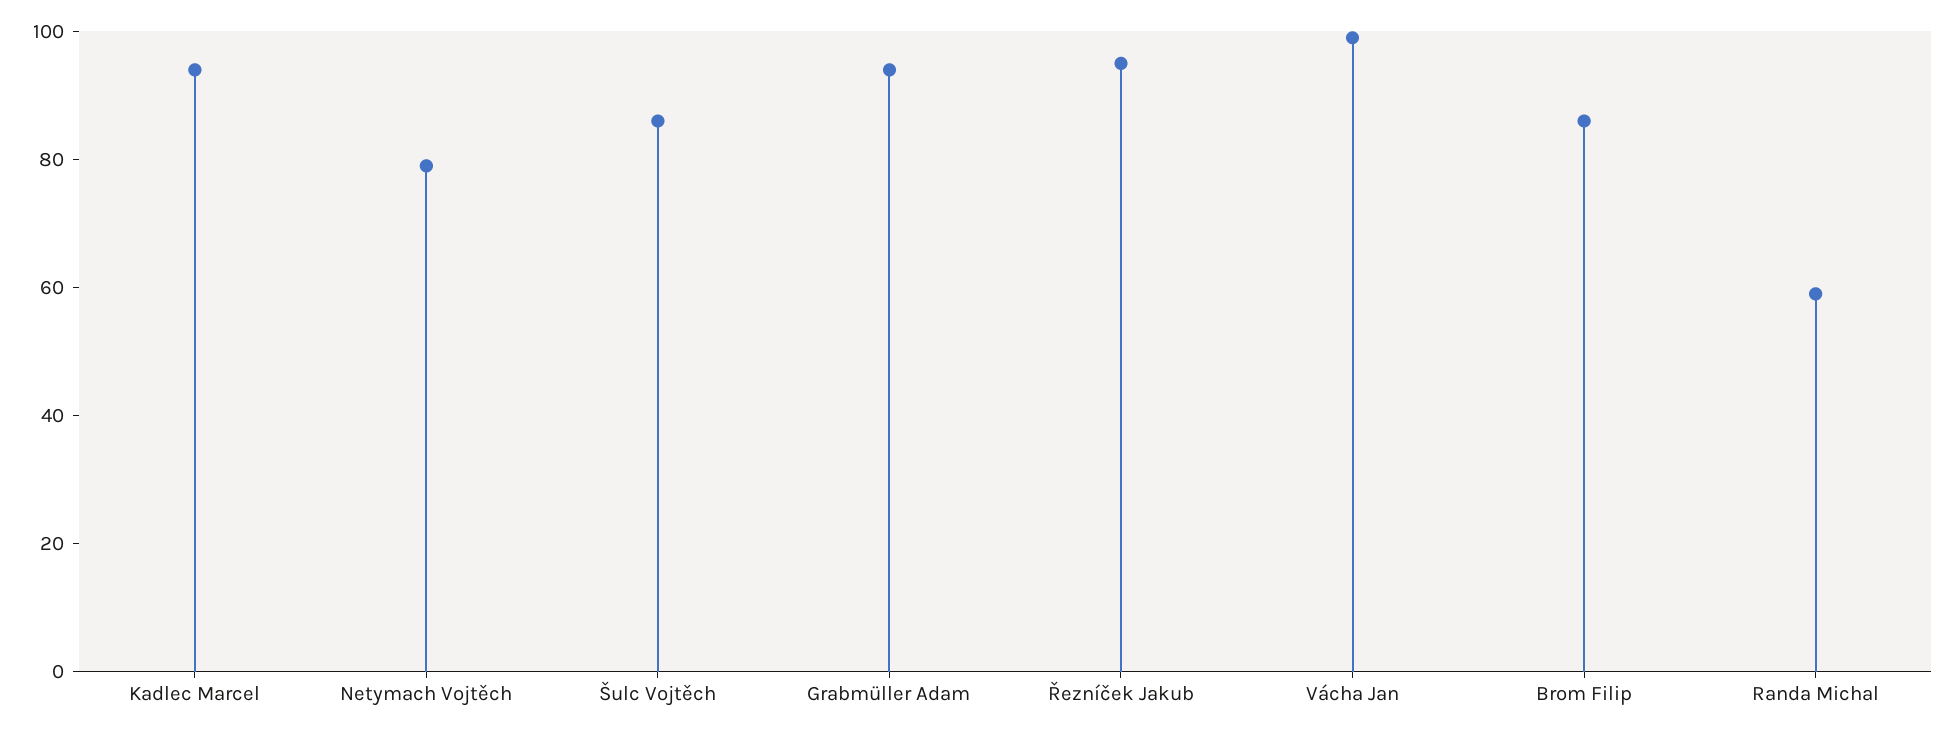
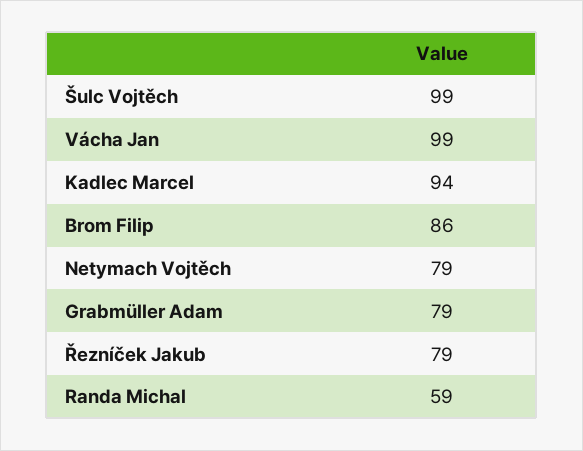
Šulc Vojtěch: 85 -> 99
Grabmüller Adam: 95 -> 79
Řezníček Jakub: 95 -> 79

